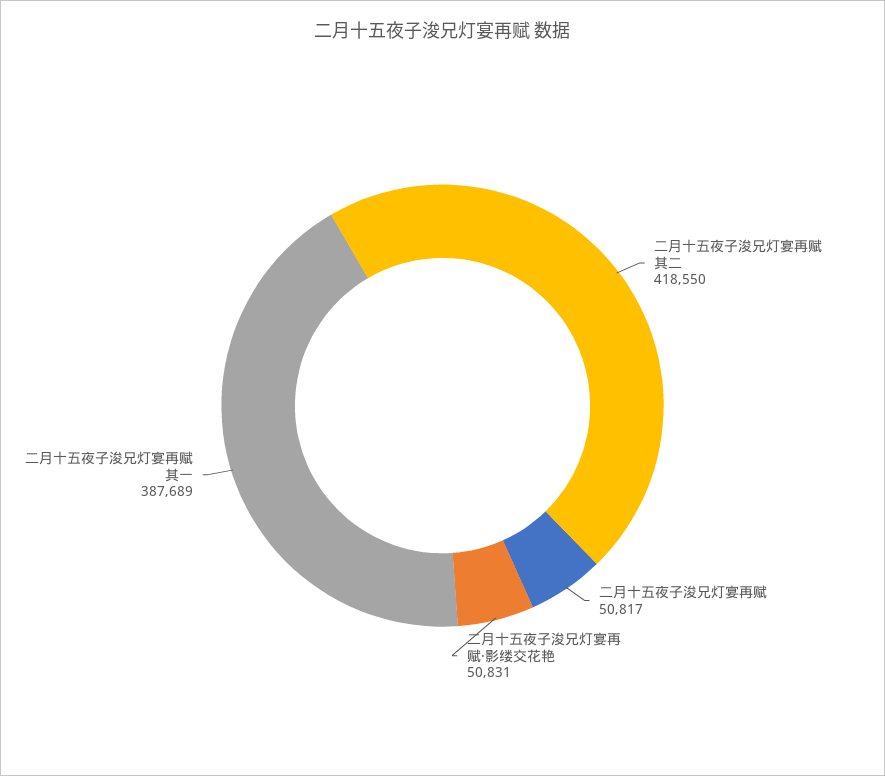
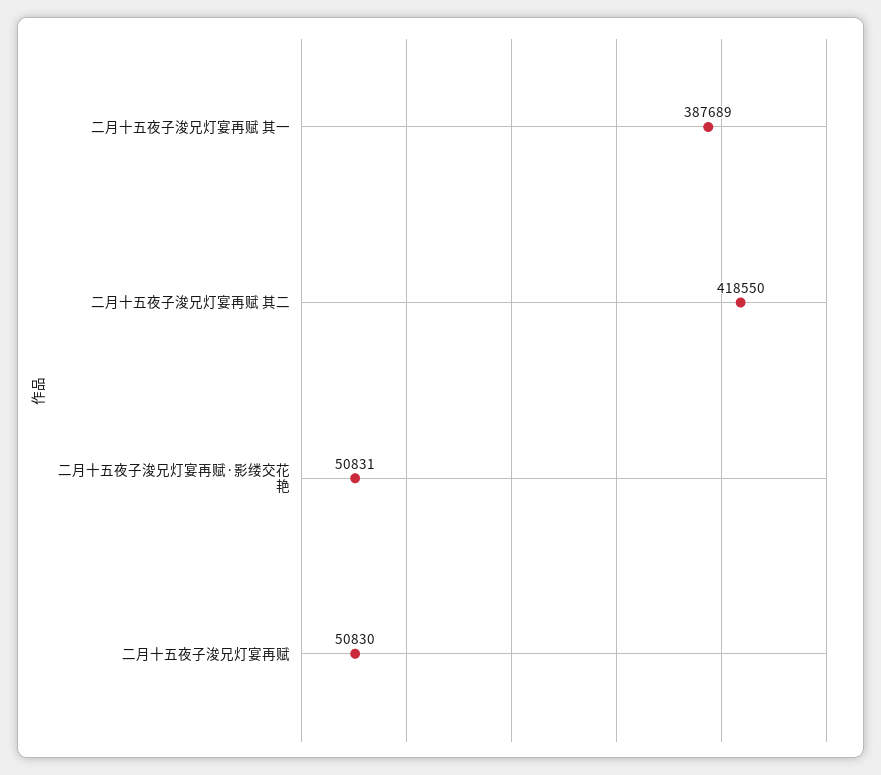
二月十五夜子浚兄灯宴再赋: 50817 -> 50830

